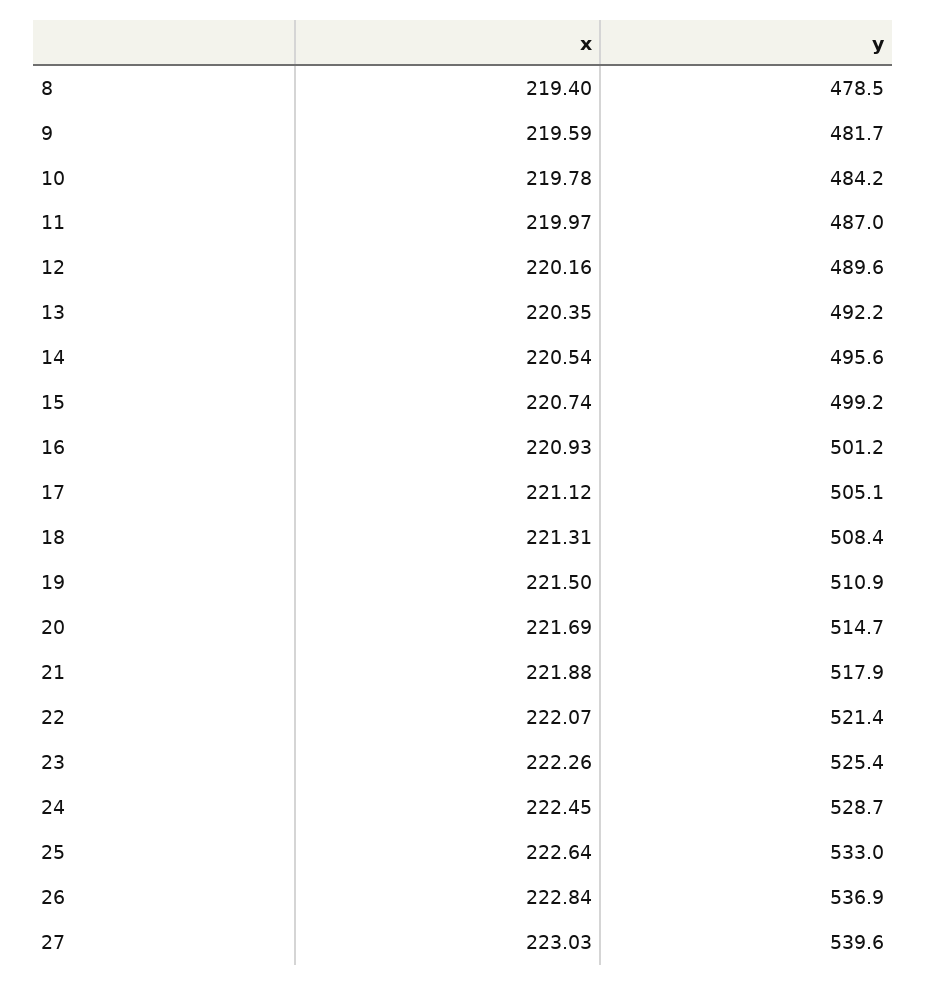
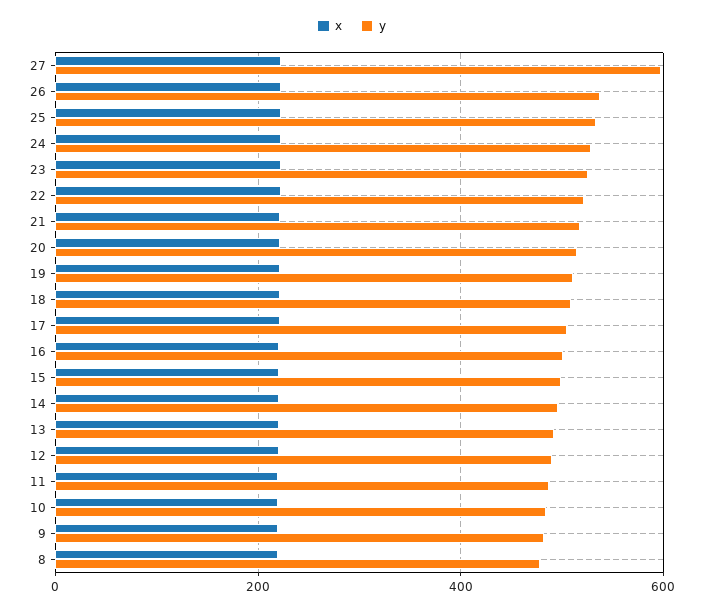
y, 27: 539.6 -> 600

